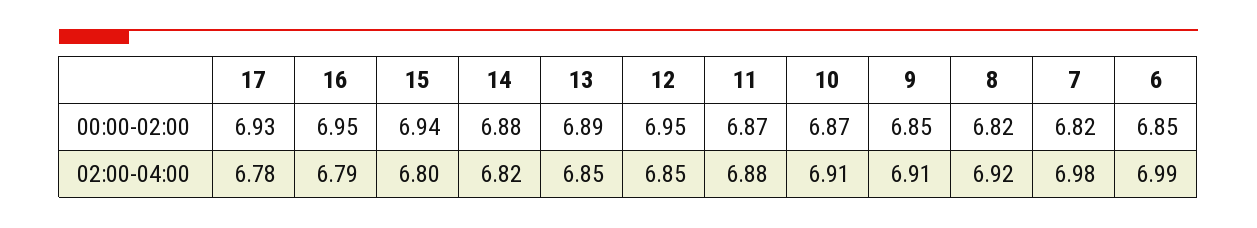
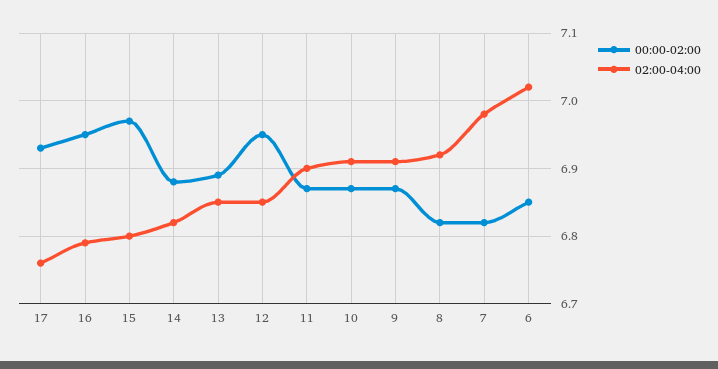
00:00-02:00, 15: 6.94 -> 6.97
00:00-02:00, 9: 6.85 -> 6.87
02:00-04:00, 17: 6.78 -> 6.76
02:00-04:00, 11: 6.88 -> 6.9
02:00-04:00, 6: 6.99 -> 7.02

